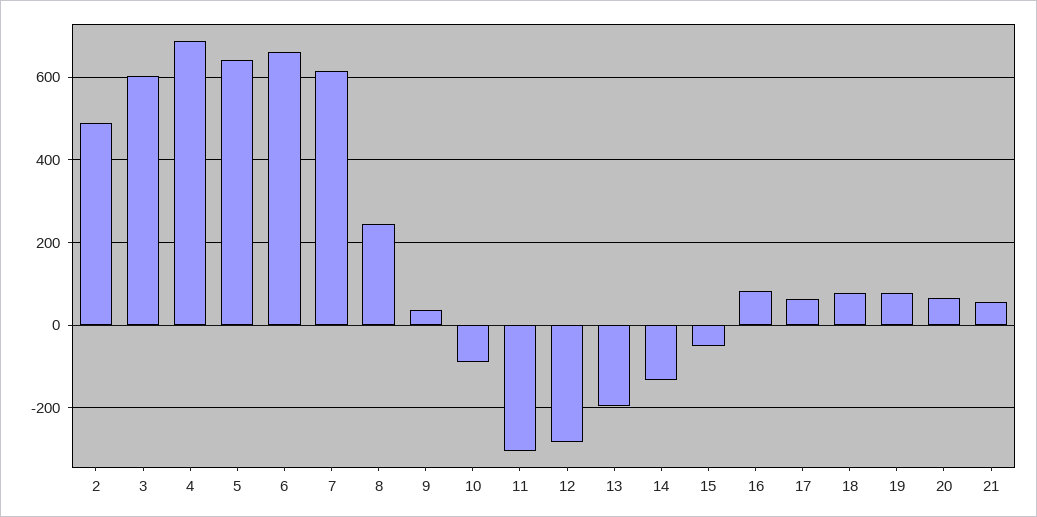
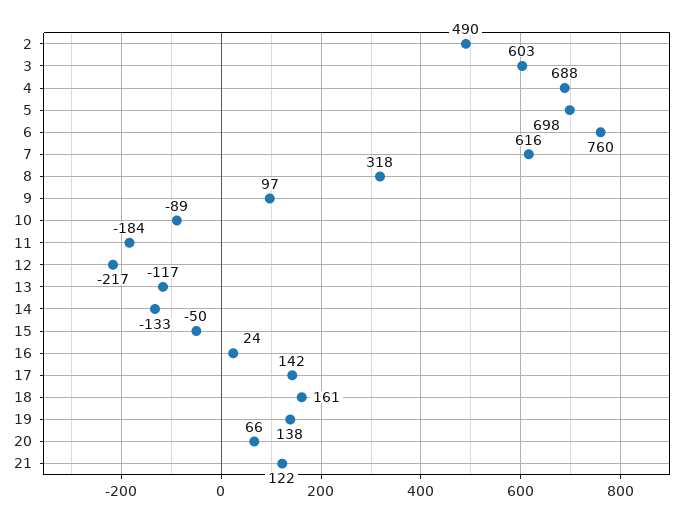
5: 640 -> 698
6: 660 -> 760
8: 240 -> 318
9: 40 -> 97
11: -300 -> -184
12: -280 -> -217
13: -200 -> -117
16: 80 -> 24
17: 60 -> 142
18: 80 -> 161
19: 80 -> 138
21: 60 -> 122

